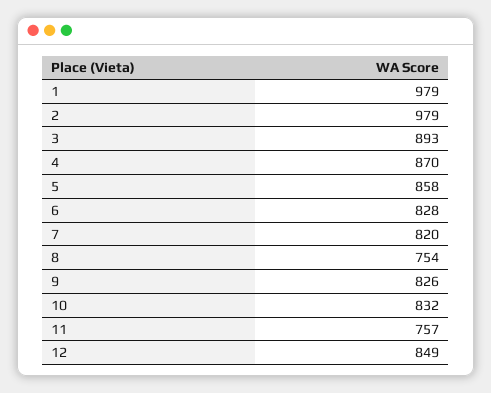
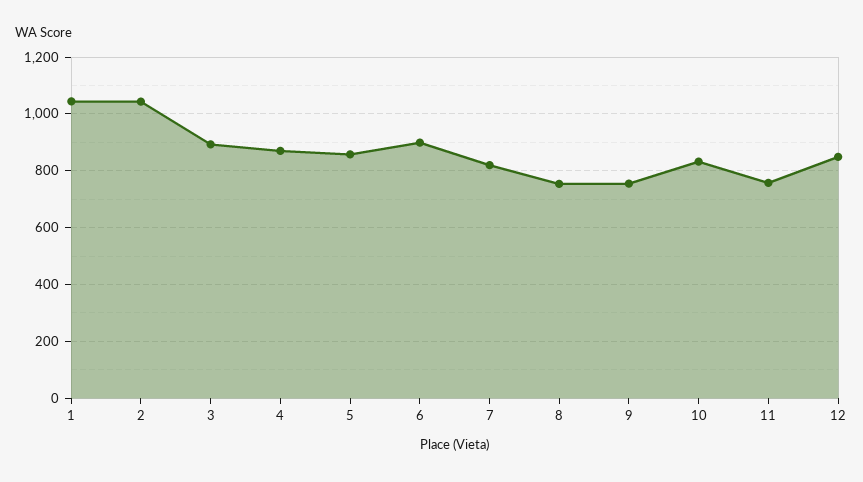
1: 979 -> 1050
2: 979 -> 1050
6: 828 -> 900
9: 826 -> 750

